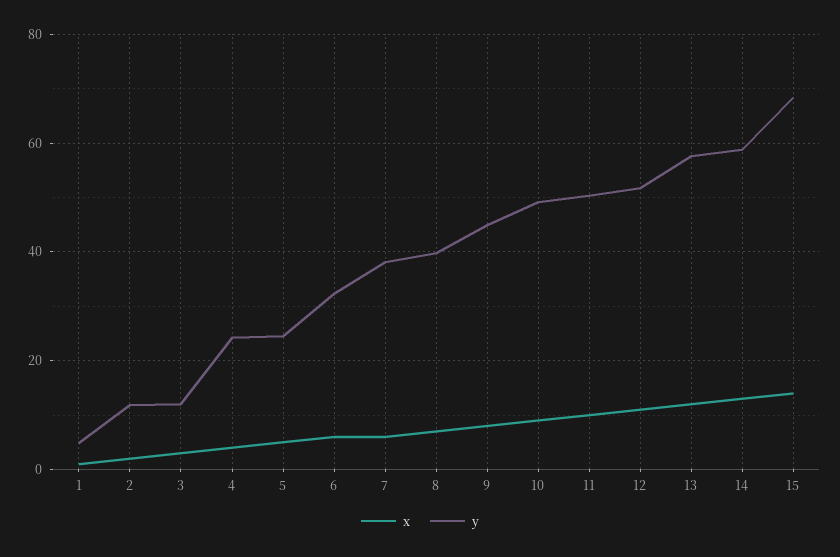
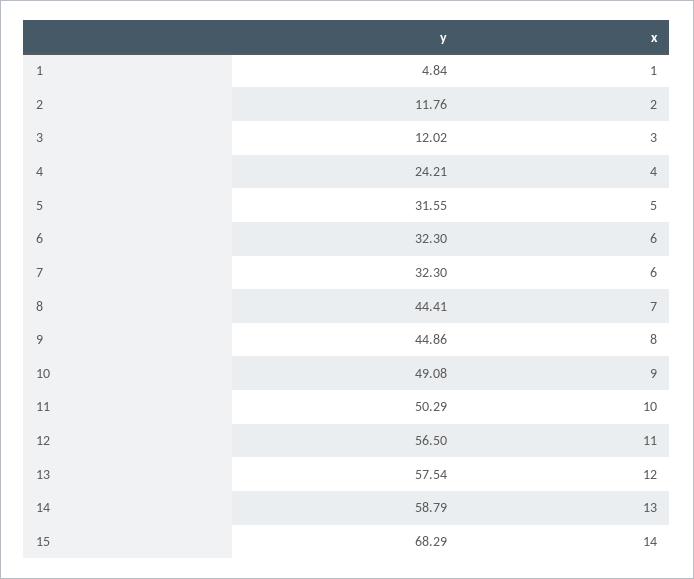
y, 5: 24 -> 31.55
y, 7: 38 -> 32.3
y, 8: 40 -> 44.41
y, 12: 52 -> 56.5

